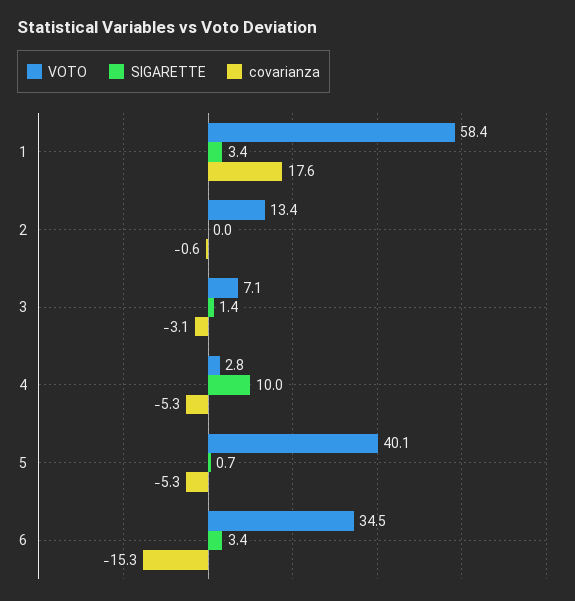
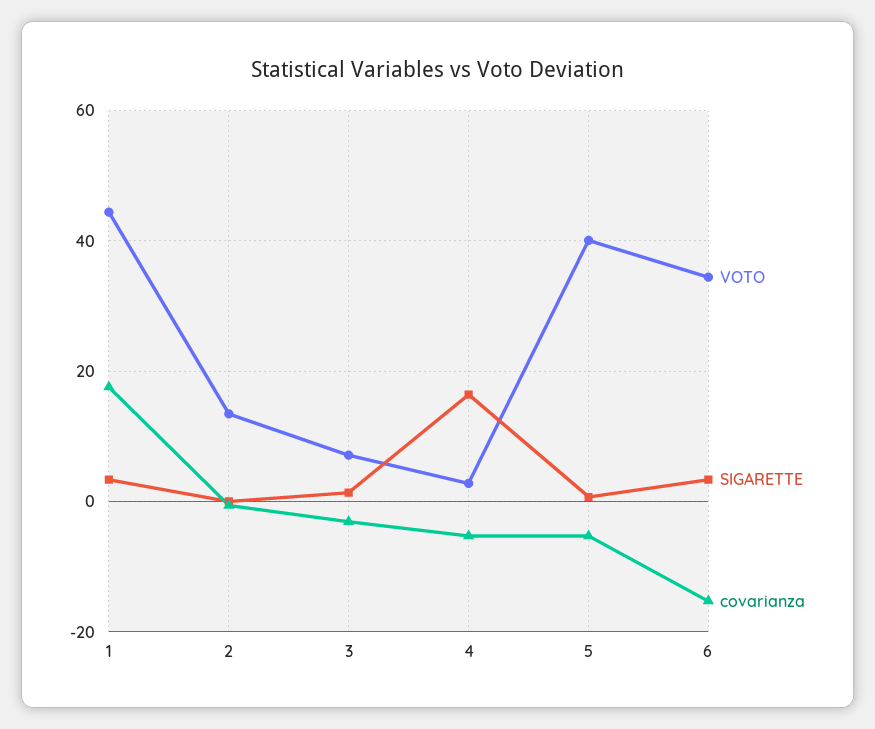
VOTO, 1: 58.4 -> 44
SIGARETTE, 4: 10 -> 16

